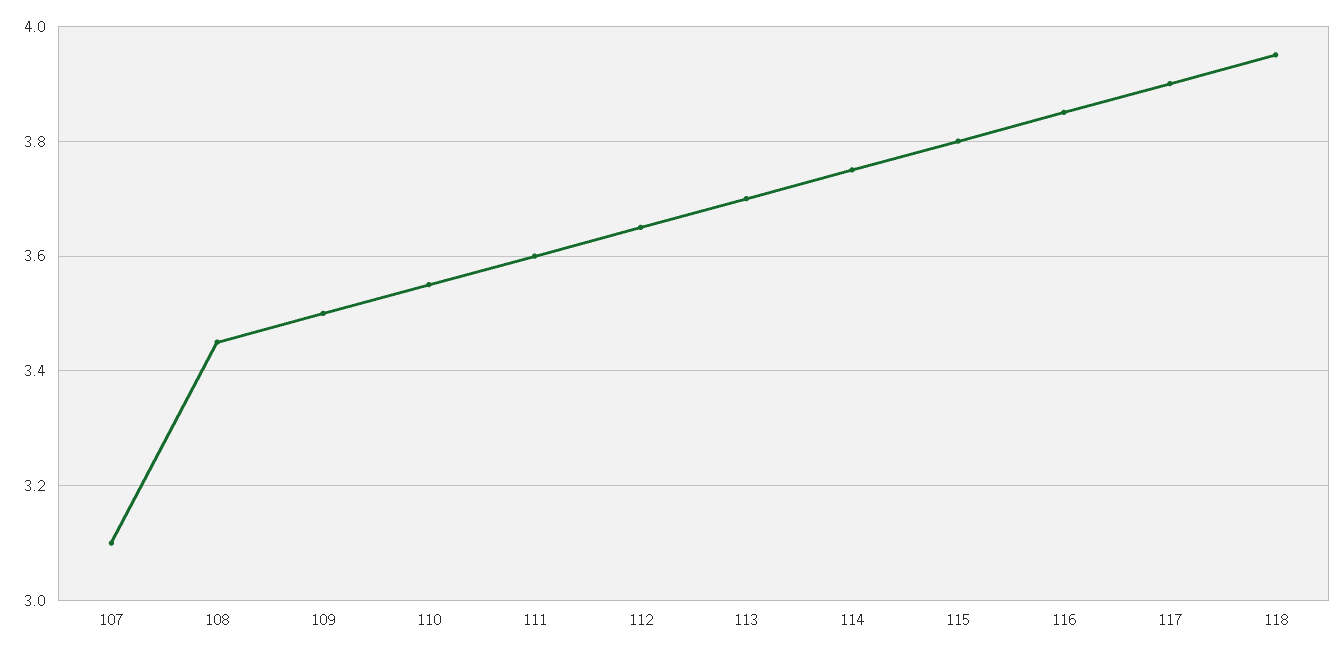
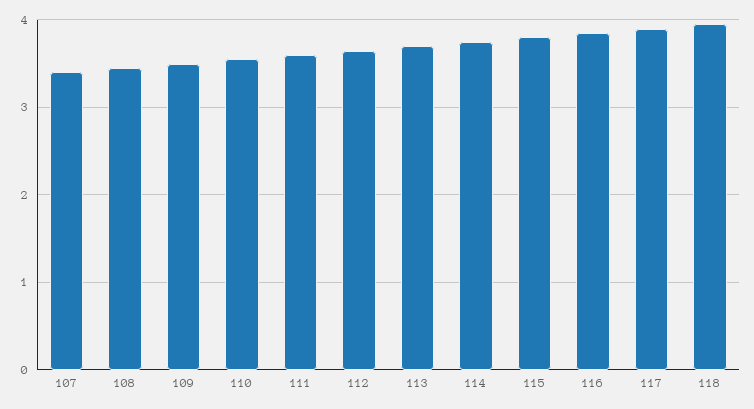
107: 3.1 -> 3.4

